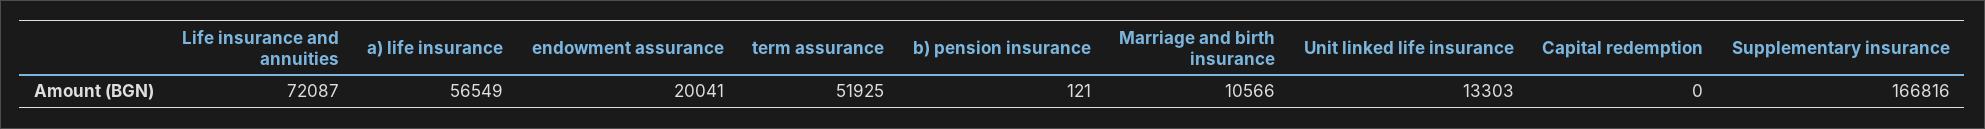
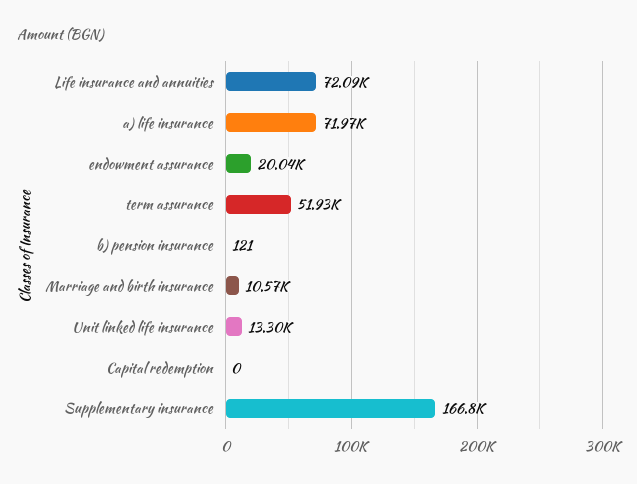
a) life insurance: 56549 -> 71970

